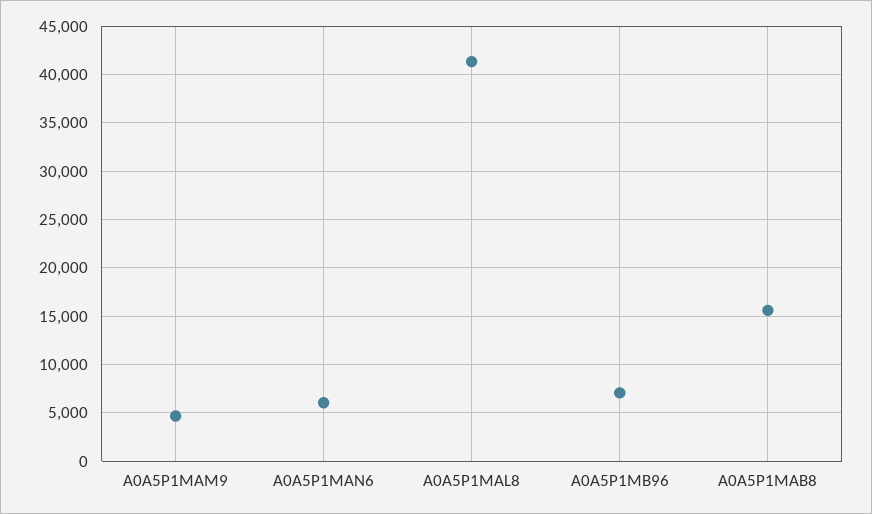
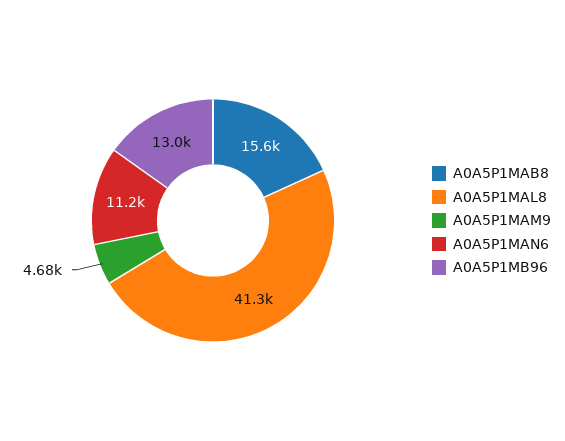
A0A5P1MAN6: 6000 -> 11200
A0A5P1MB96: 7000 -> 13000

